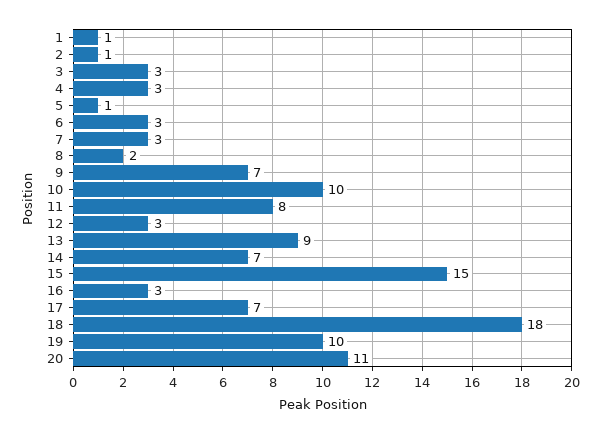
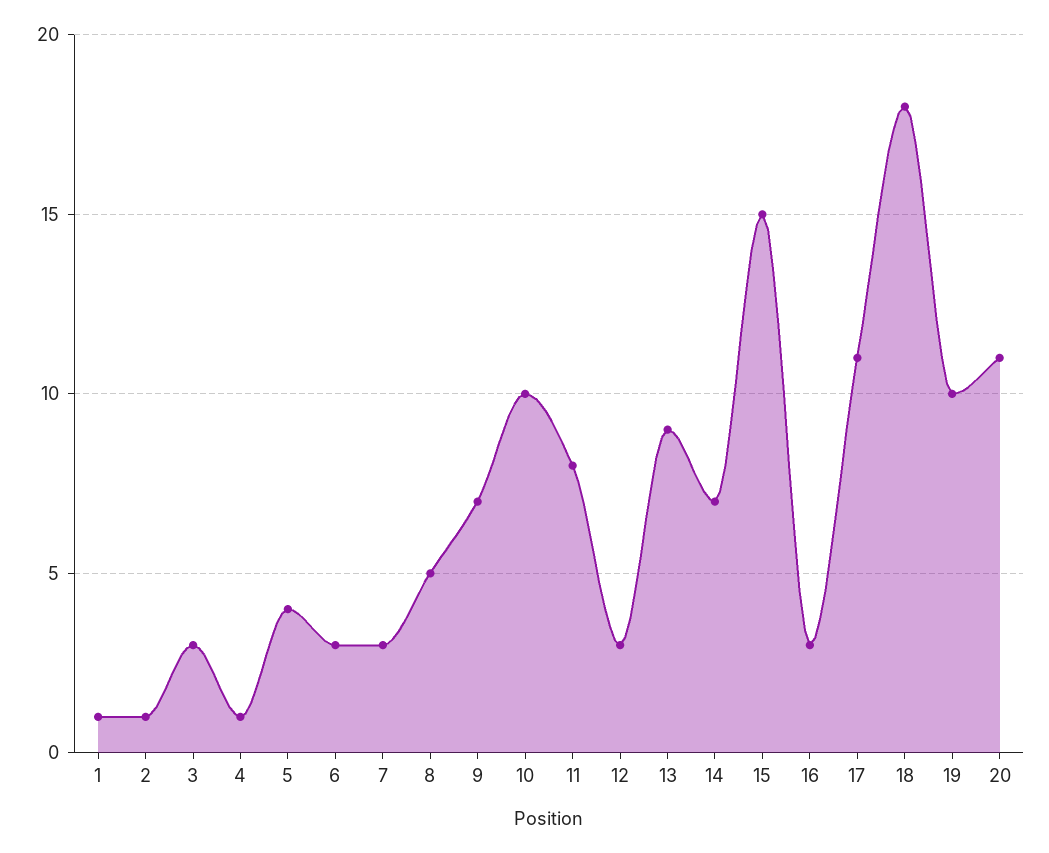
4: 3 -> 1
5: 1 -> 4
8: 2 -> 5
17: 7 -> 11

